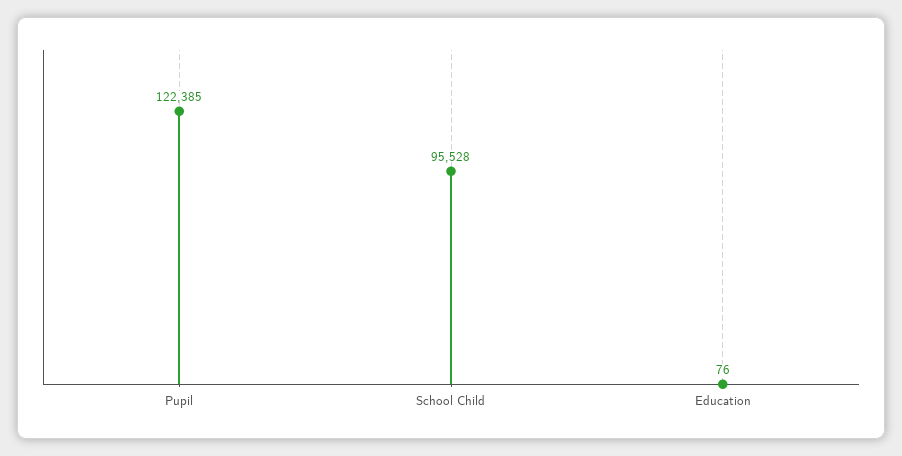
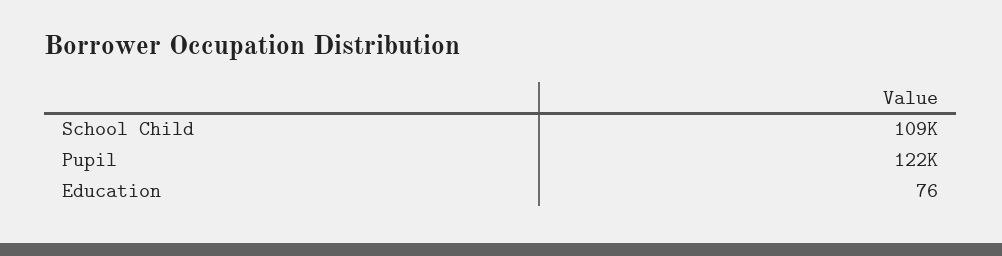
School Child: 95528 -> 109000

